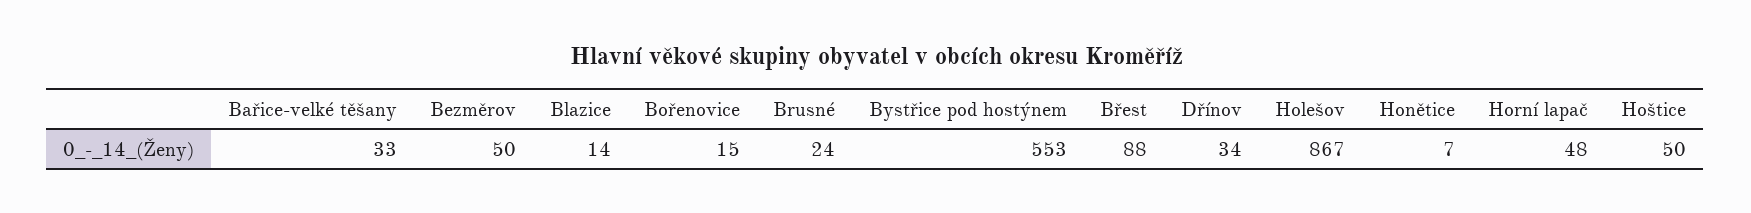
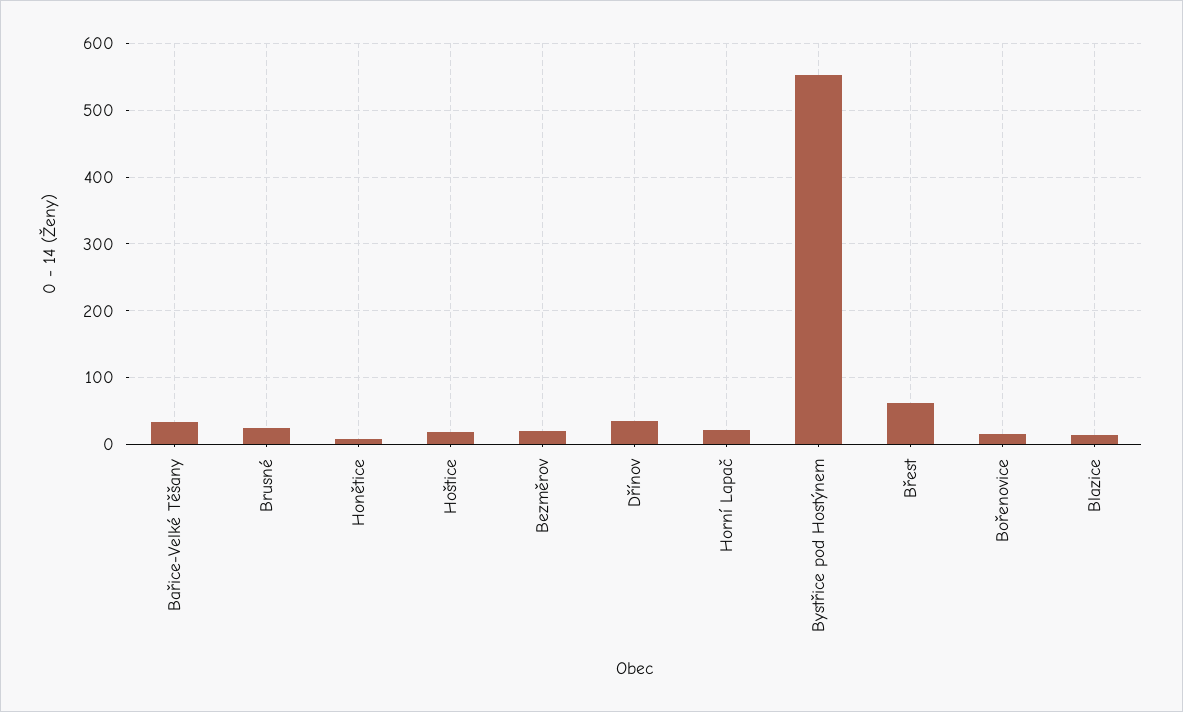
Bezměrov: 50 -> 20
Břest: 88 -> 60
Holešov: 867 -> none
Horní lapač: 48 -> 20
Hoštice: 50 -> 20

